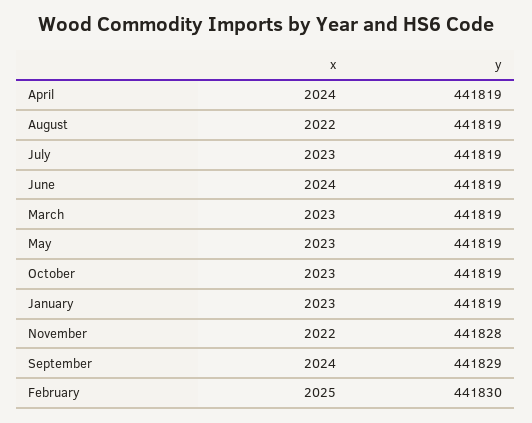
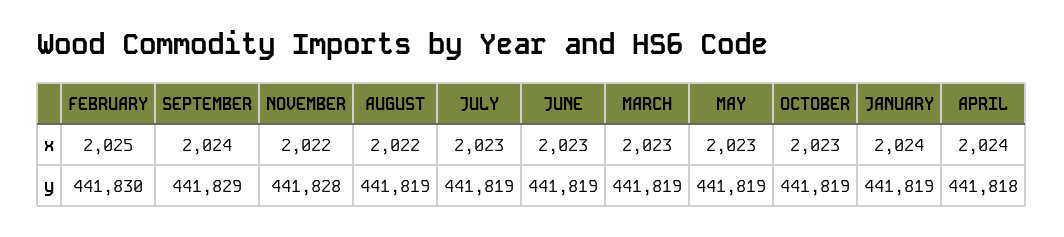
y, April: 441819 -> 441818
x, June: 2024 -> 2023
x, January: 2023 -> 2024

